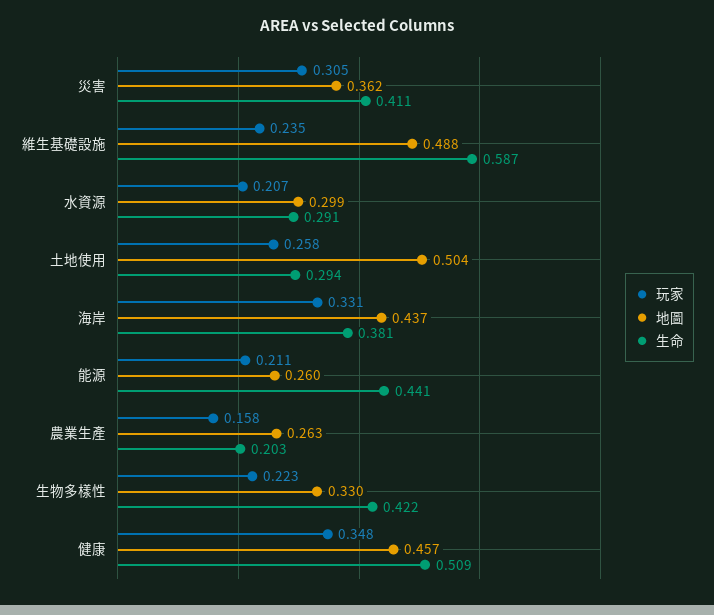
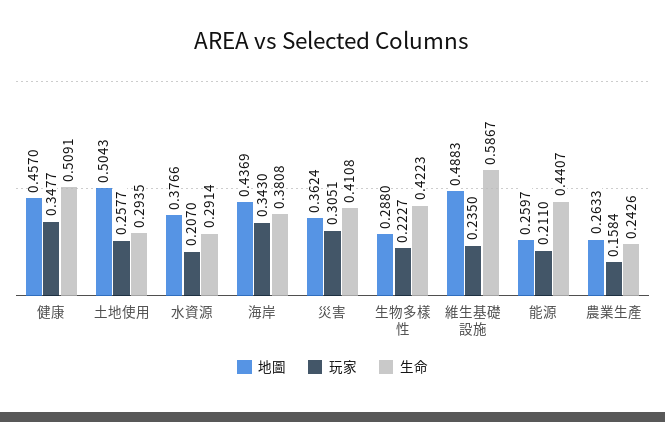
地圖, 水資源: 0.299 -> 0.3766
玩家, 海岸: 0.331 -> 0.343
生命, 農業生產: 0.203 -> 0.2426
地圖, 生物多樣性: 0.33 -> 0.288

